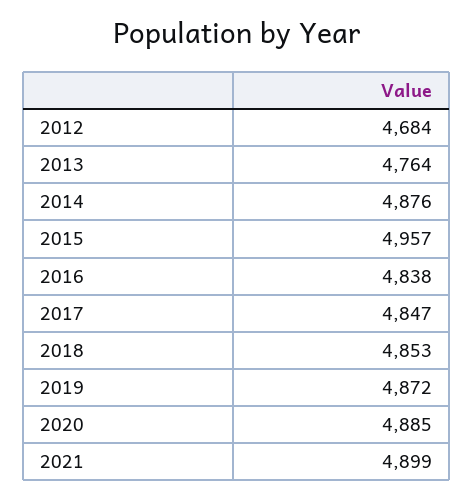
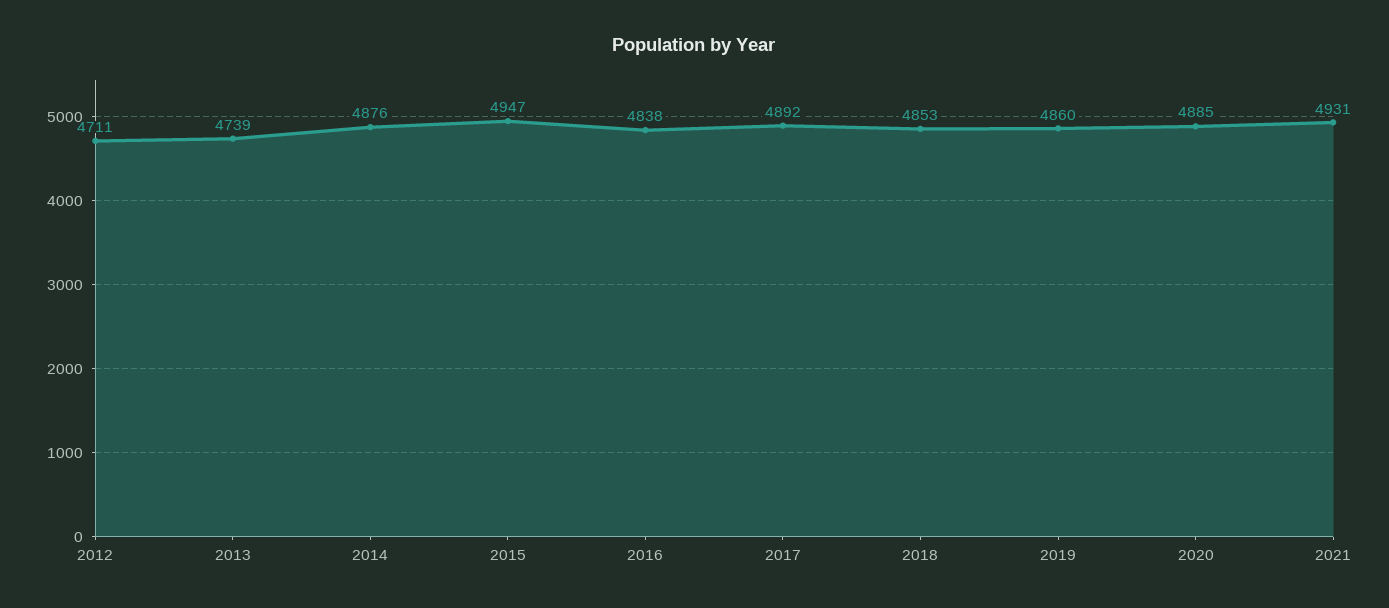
2012: 4684 -> 4711
2013: 4764 -> 4739
2015: 4957 -> 4947
2017: 4847 -> 4892
2019: 4872 -> 4860
2021: 4899 -> 4931

